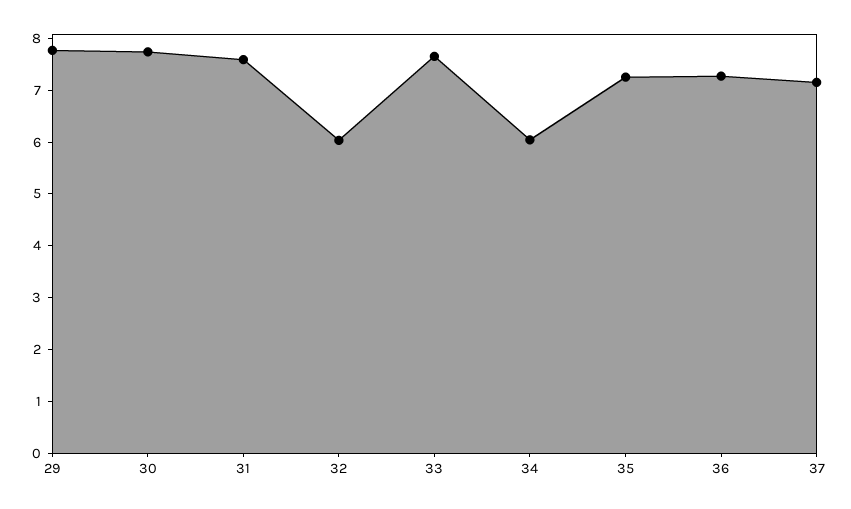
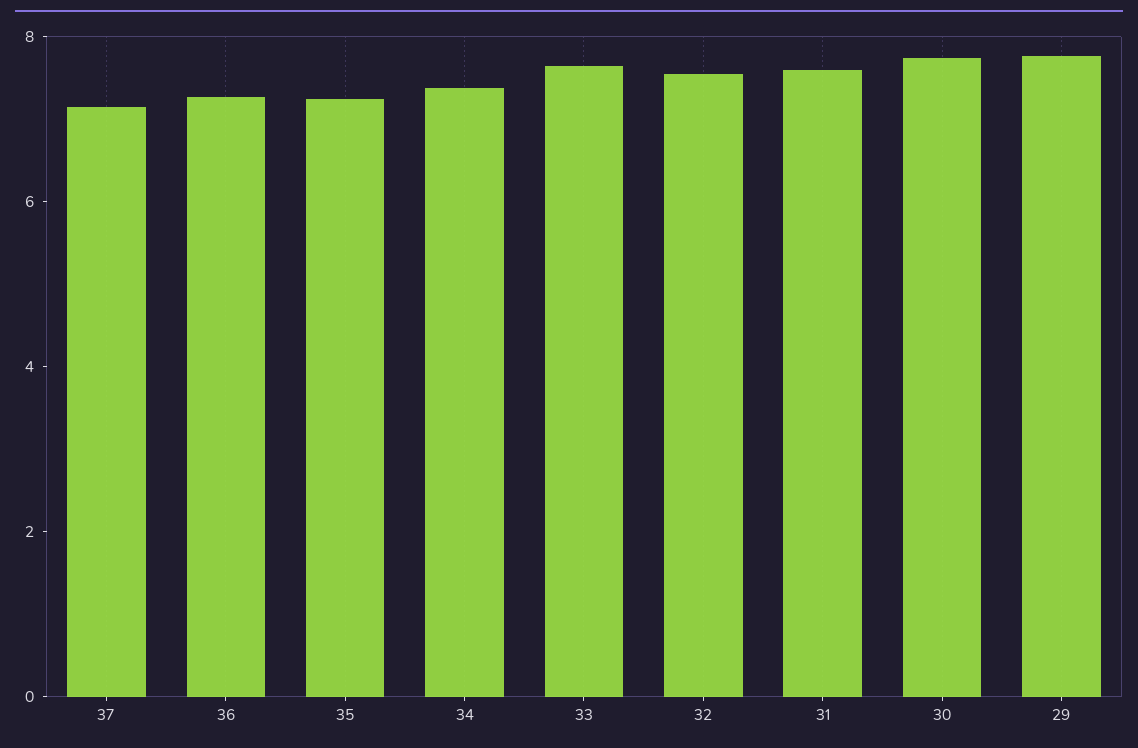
32: 6 -> 7.5
34: 6 -> 7.5

